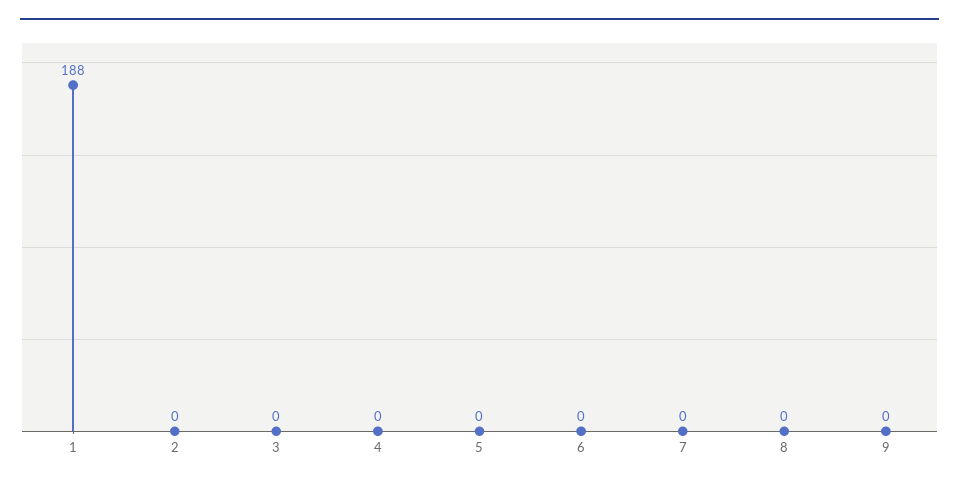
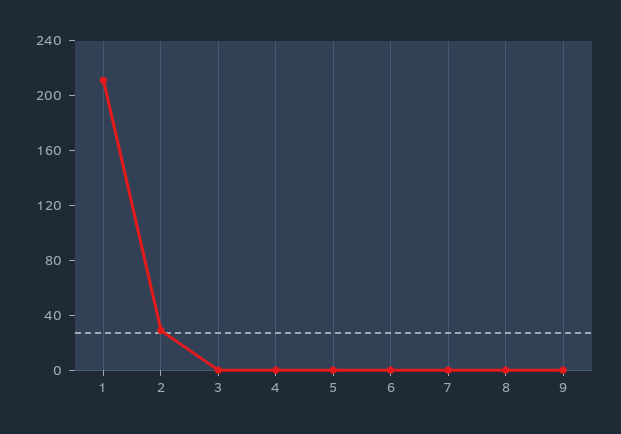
1: 188 -> 210
2: 0 -> 30

